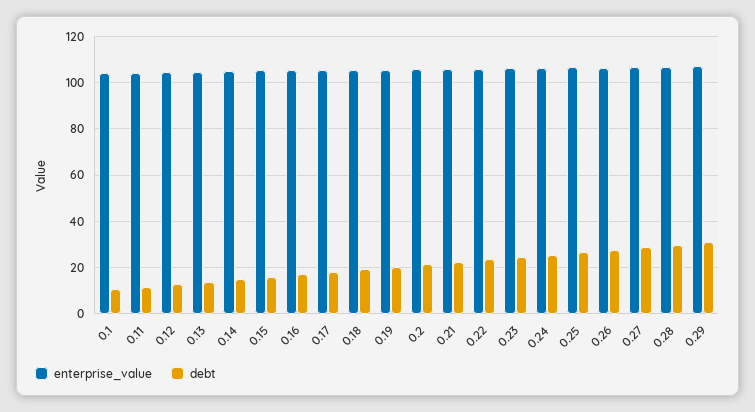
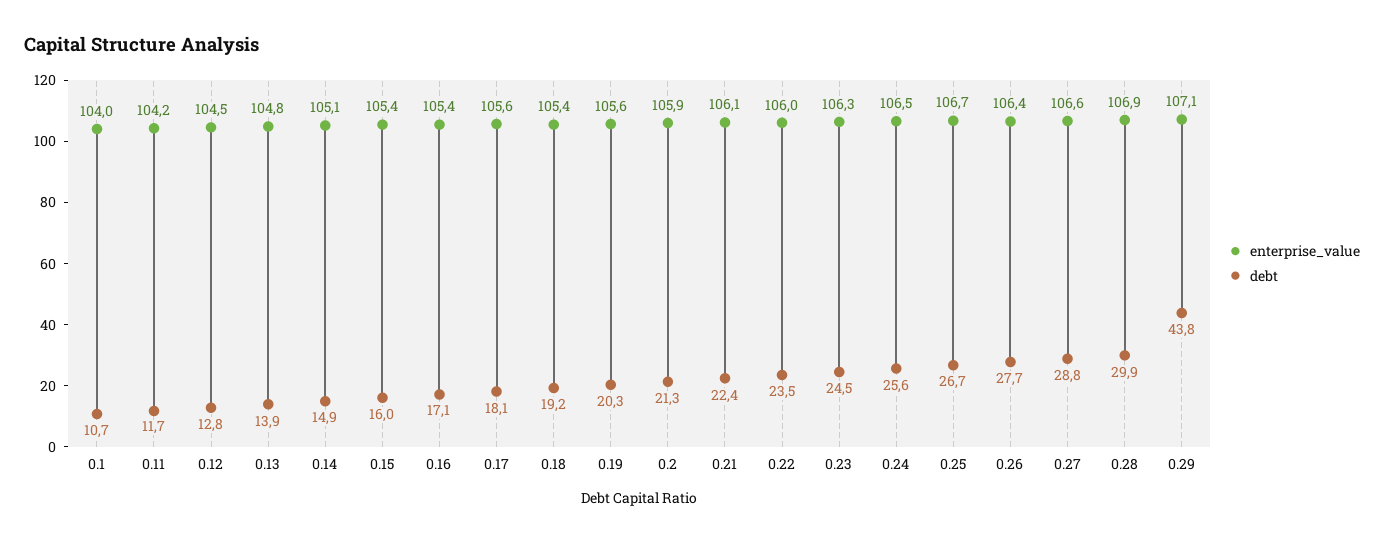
debt, 0.29: 30 -> 43.8

